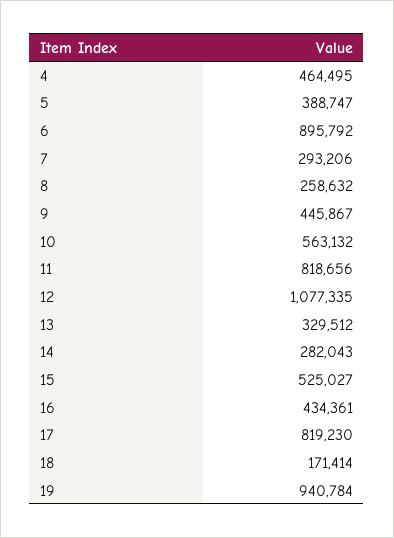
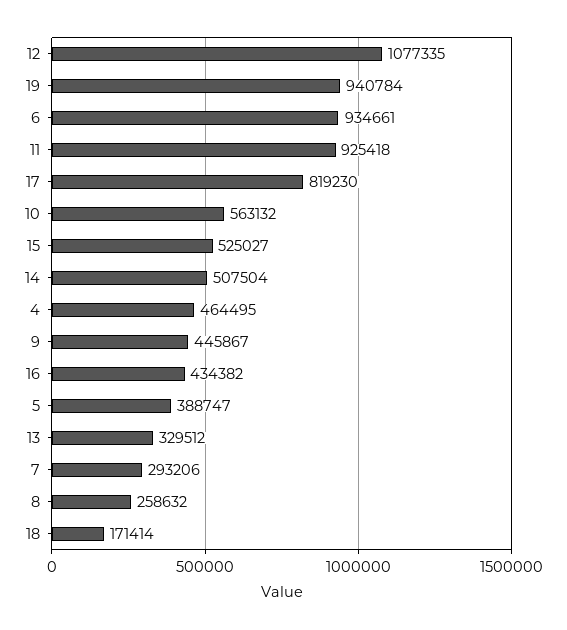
6: 895792 -> 934661
11: 818656 -> 925418
14: 282043 -> 507504
16: 434361 -> 434382

